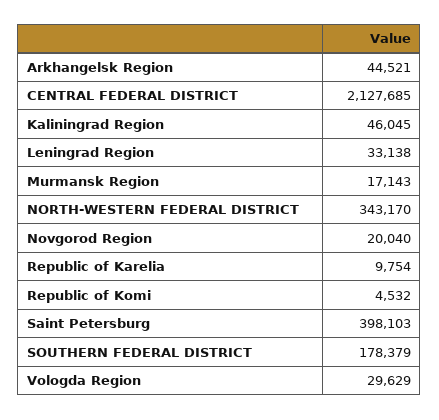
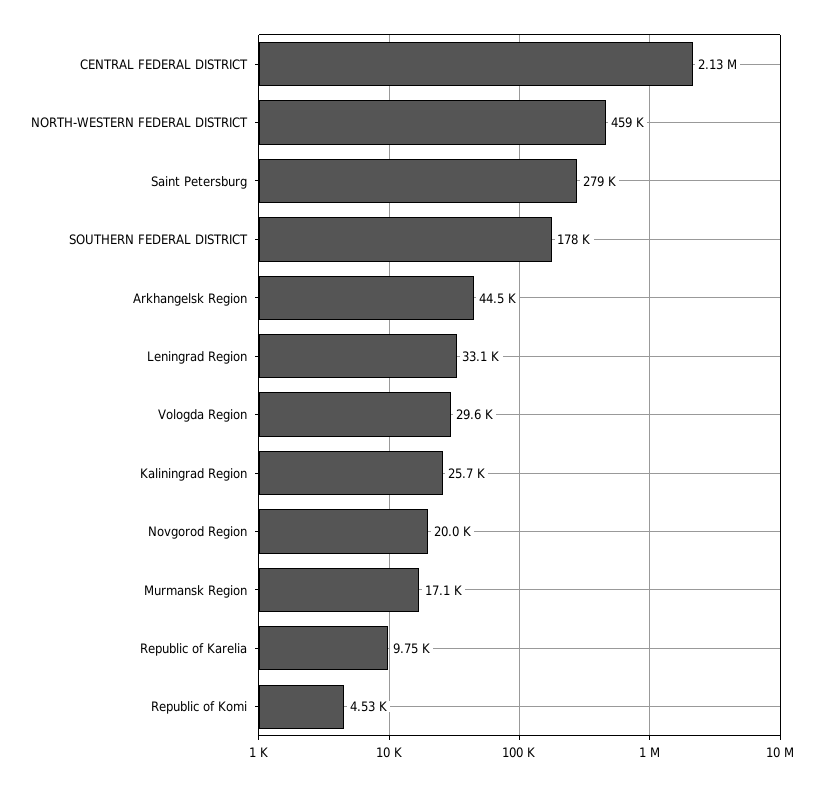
Kaliningrad Region: 46045 -> 25700
NORTH-WESTERN FEDERAL DISTRICT: 343170 -> 459000
Saint Petersburg: 398103 -> 279000

